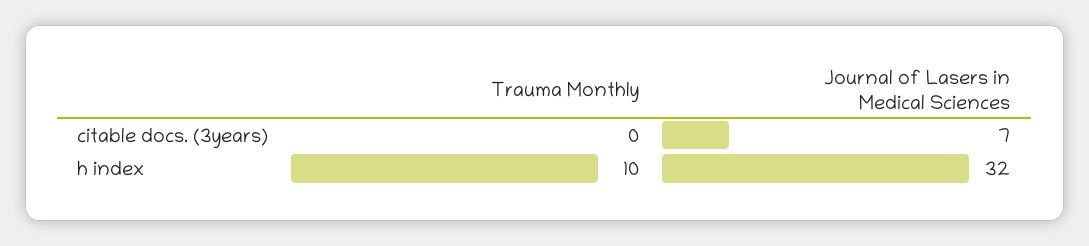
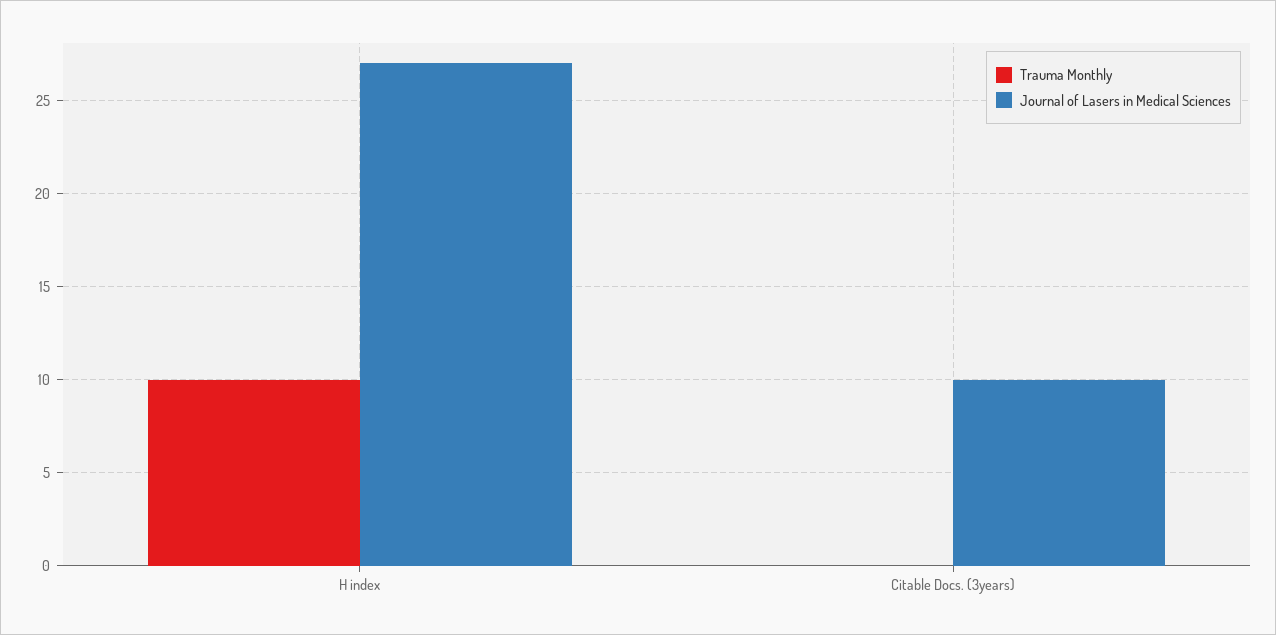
Journal of Lasers in Medical Sciences, citable docs. (3years): 7 -> 10
Journal of Lasers in Medical Sciences, h index: 32 -> 27

